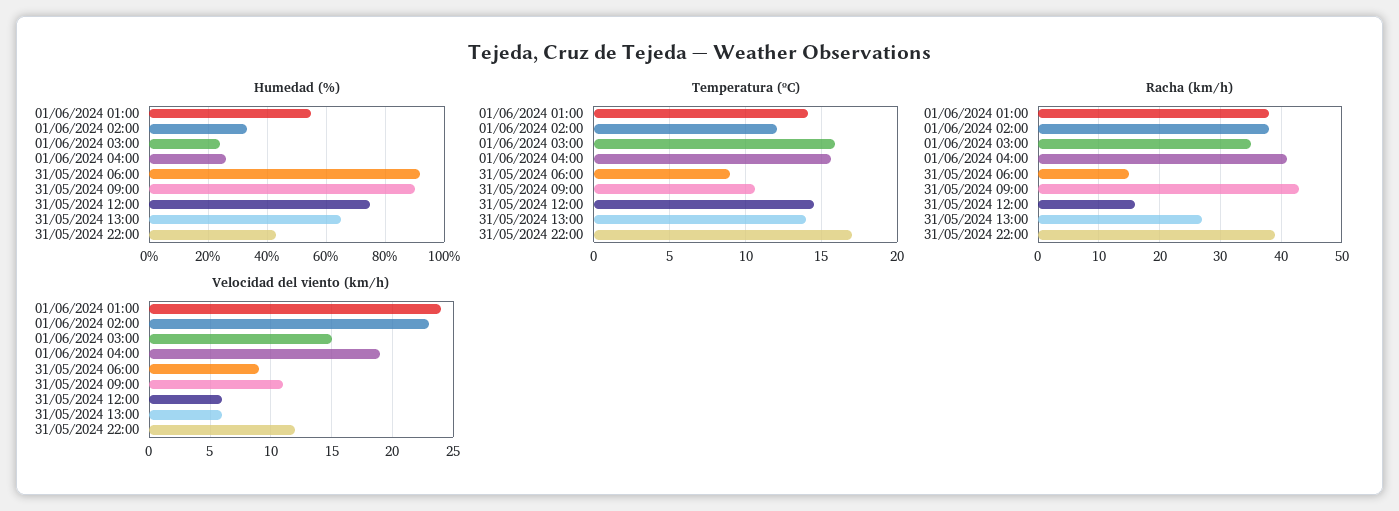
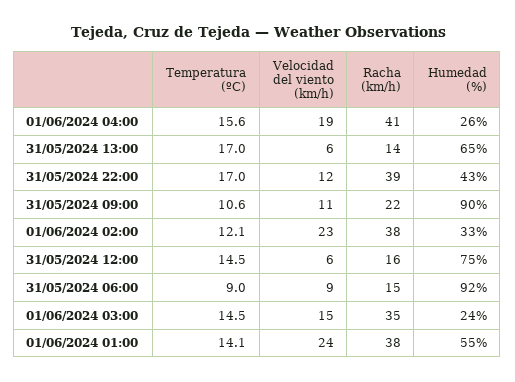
Temperatura (ºC), 01/06/2024 03:00: 16 -> 14.5
Temperatura (ºC), 31/05/2024 13:00: 14 -> 17
Racha (km/h), 31/05/2024 09:00: 43 -> 22
Racha (km/h), 31/05/2024 13:00: 27 -> 14

